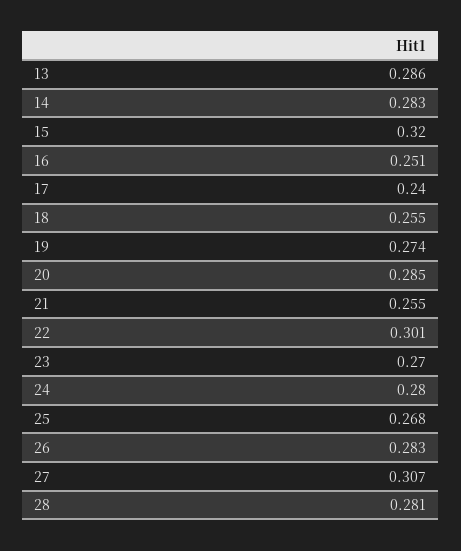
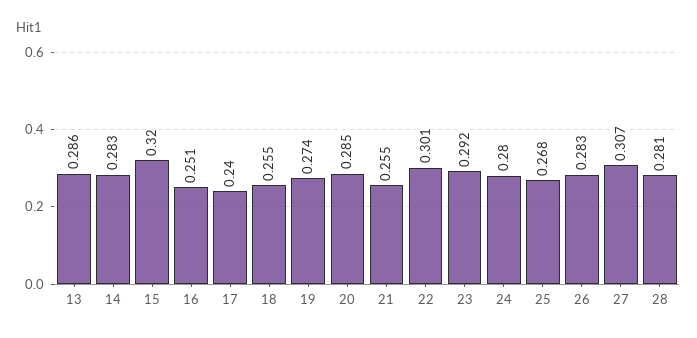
23: 0.27 -> 0.292

